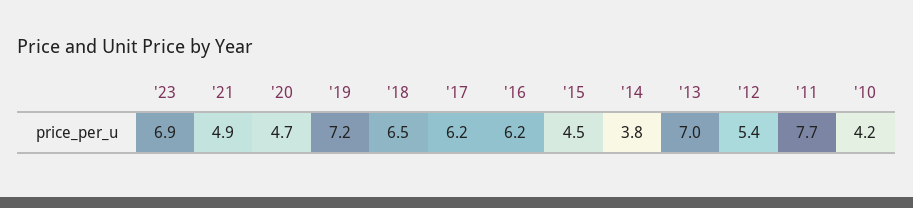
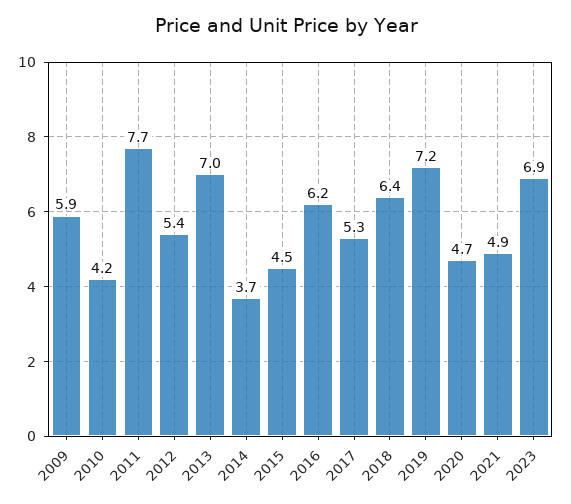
'18: 6.5 -> 6.4
'17: 6.2 -> 5.3
'14: 3.8 -> 3.7
2009: none -> 5.9

